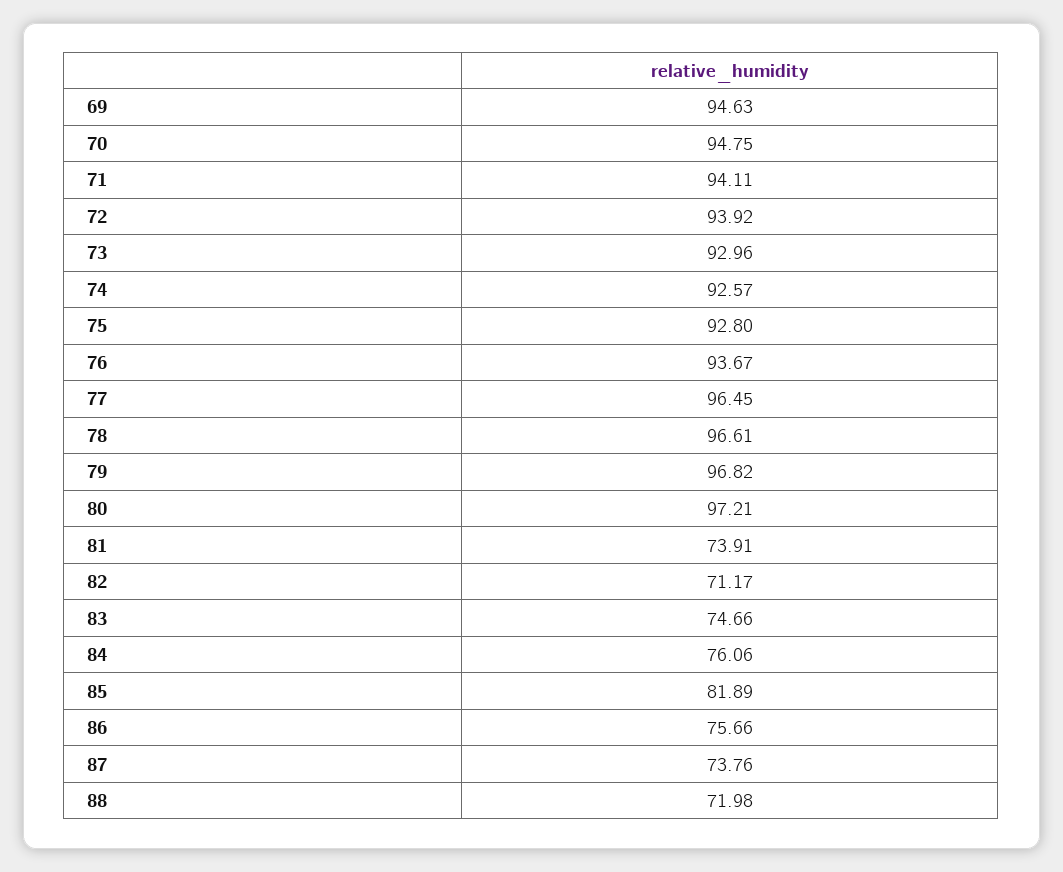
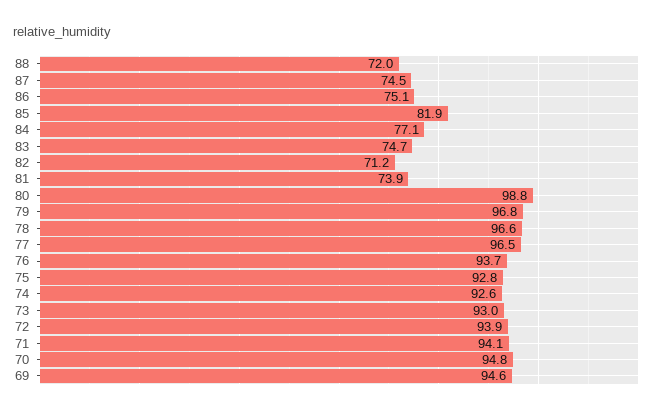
80: 97.21 -> 98.8
84: 76.06 -> 77.1
86: 75.66 -> 75.1
87: 73.76 -> 74.5

